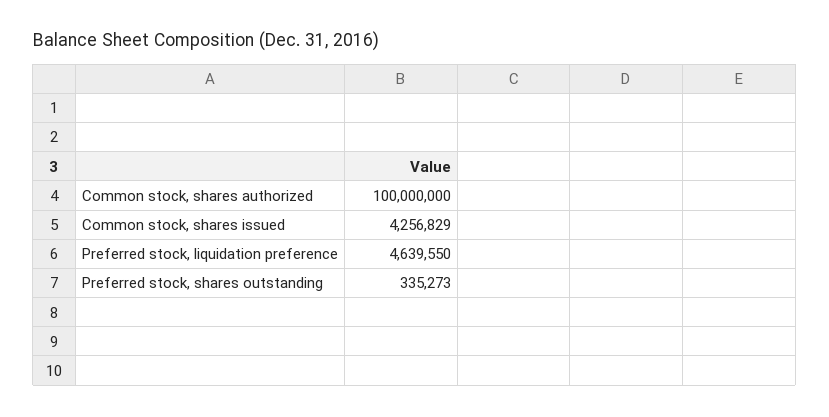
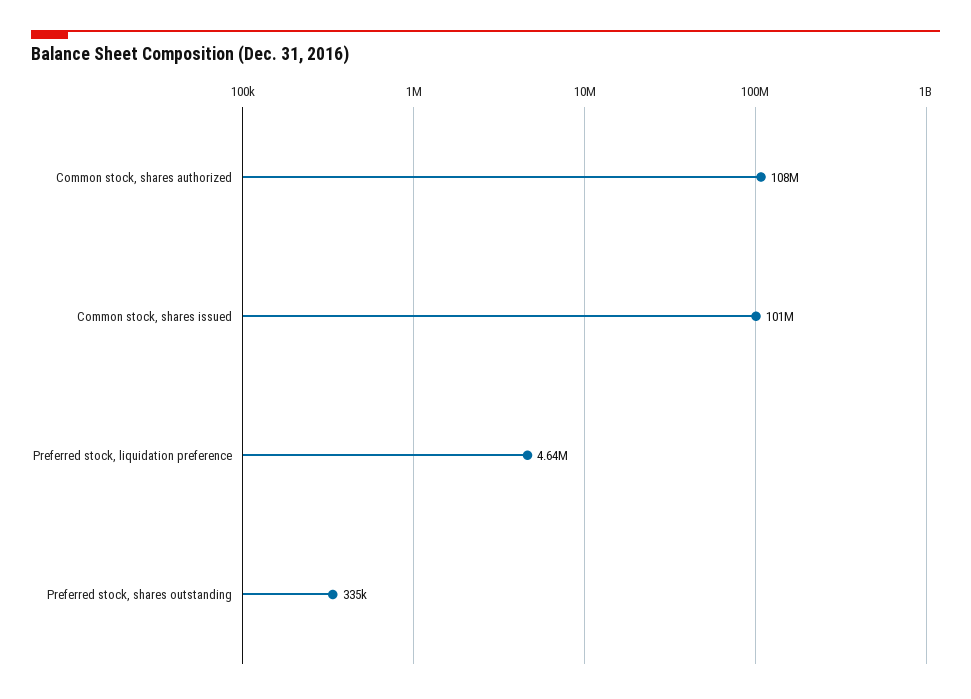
Common stock, shares authorized: 100000000 -> 108000000
Common stock, shares issued: 4256829 -> 101000000

